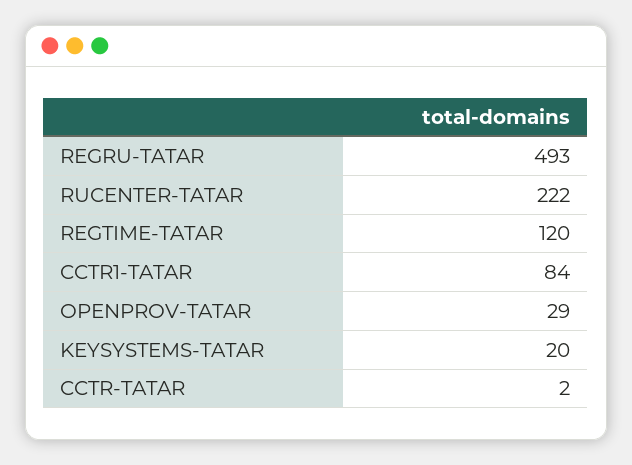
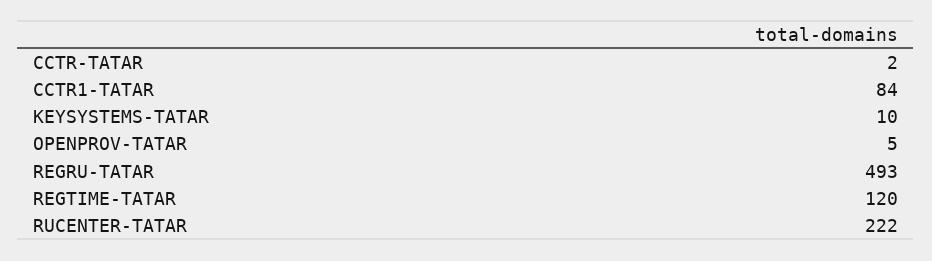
OPENPROV-TATAR: 29 -> 5
KEYSYSTEMS-TATAR: 20 -> 10

